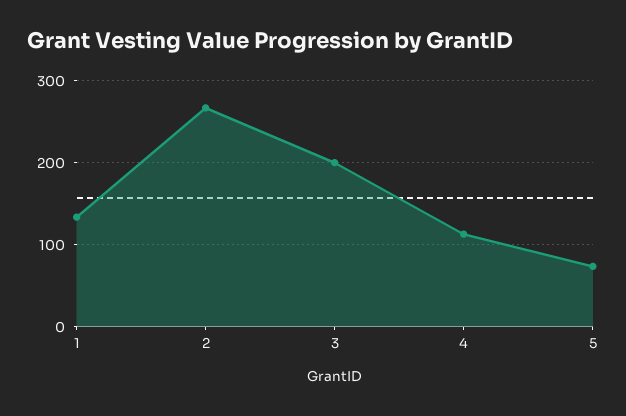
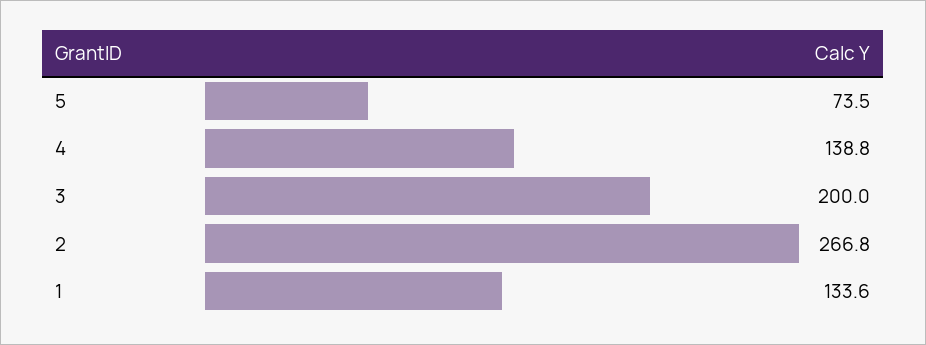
4: 110 -> 138.8

